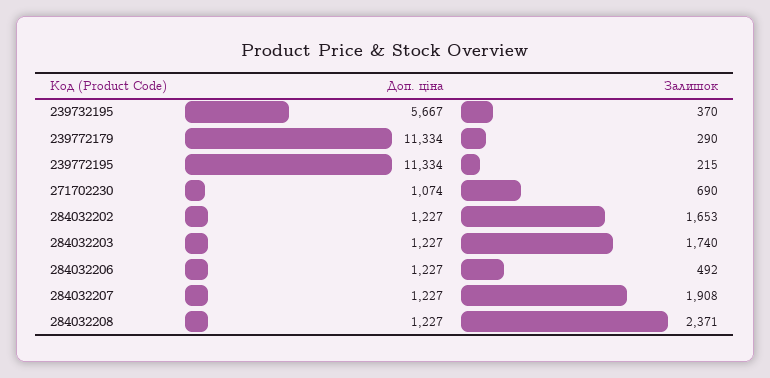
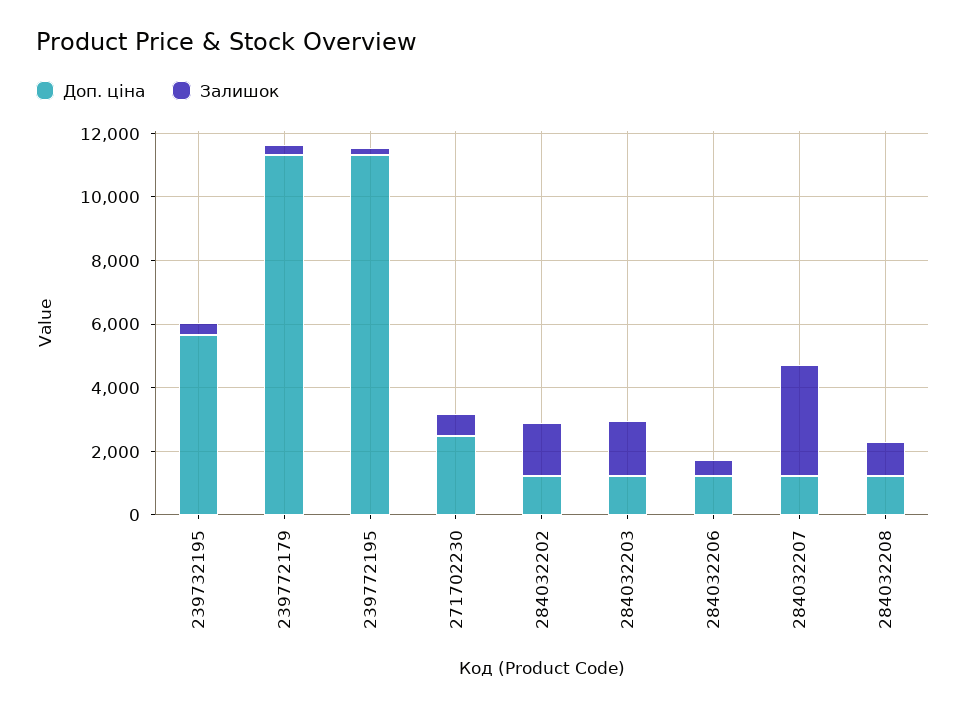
Доп. ціна, 271702230: 1074 -> 2500
Залишок, 284032207: 1908 -> 3500
Залишок, 284032208: 2371 -> 1000

